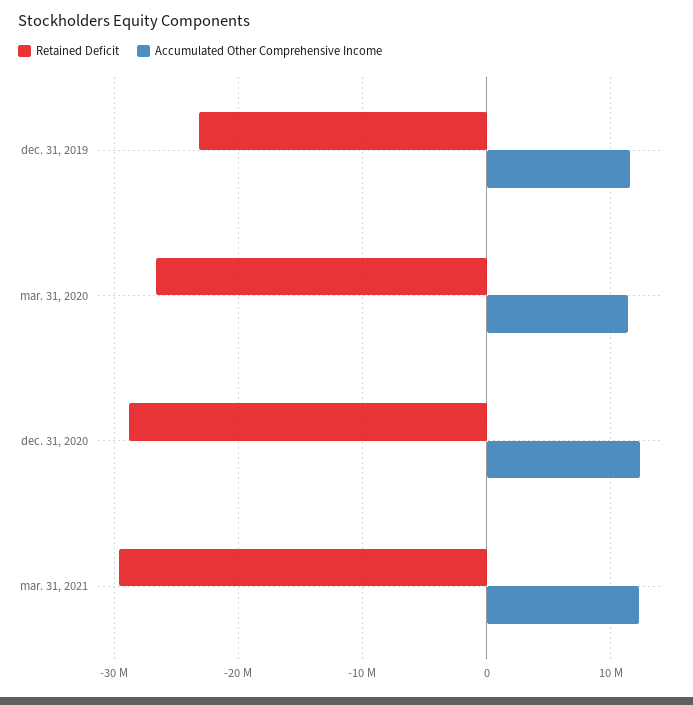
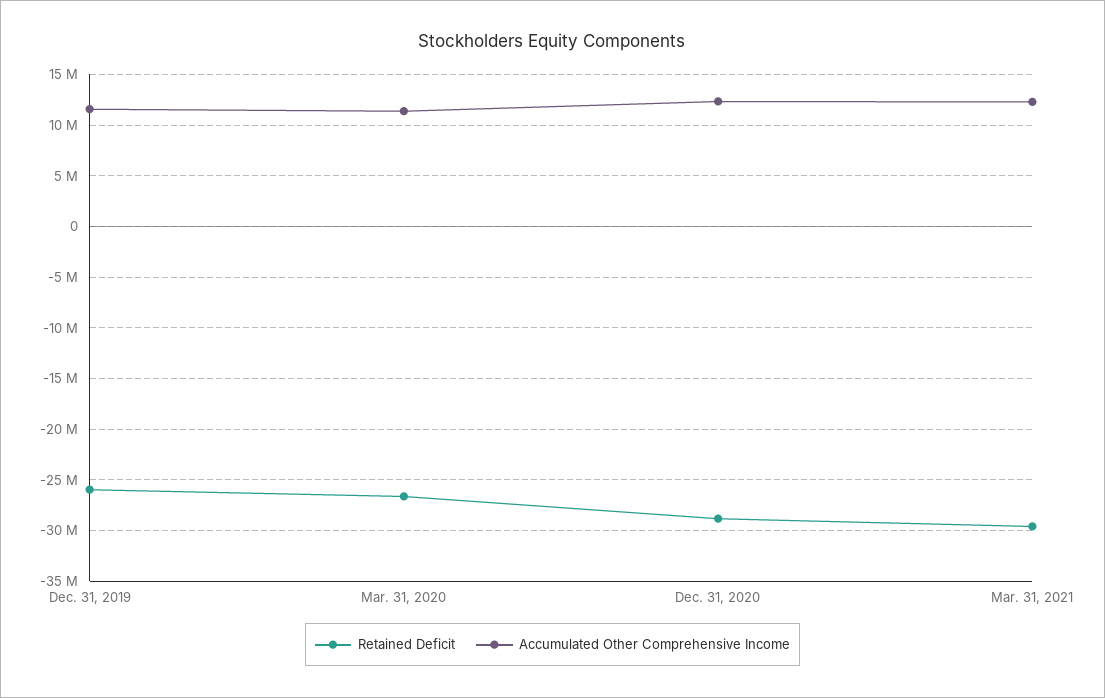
Retained Deficit, dec. 31, 2019: -23000000 -> -26000000

